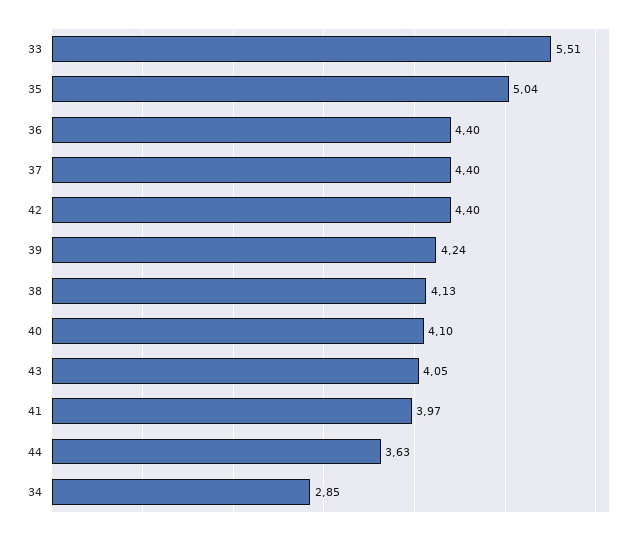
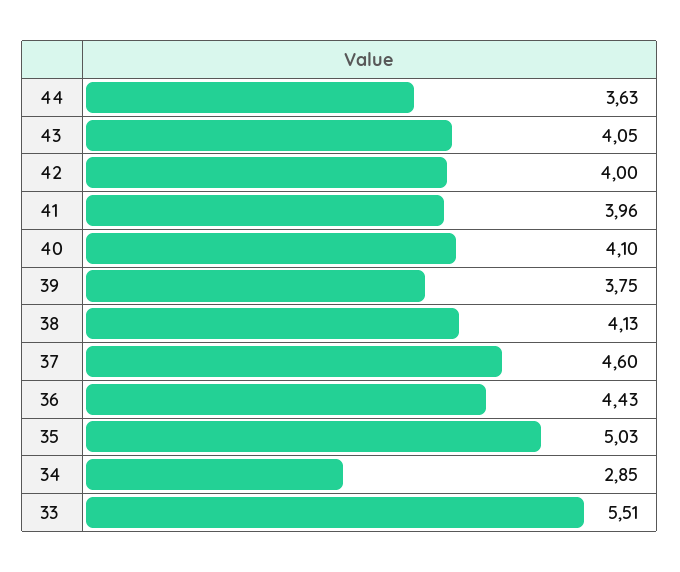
35: 5.04 -> 5.03
36: 4.4 -> 4.43
37: 4.4 -> 4.6
42: 4.4 -> 4
39: 4.24 -> 3.75
41: 3.97 -> 3.96

